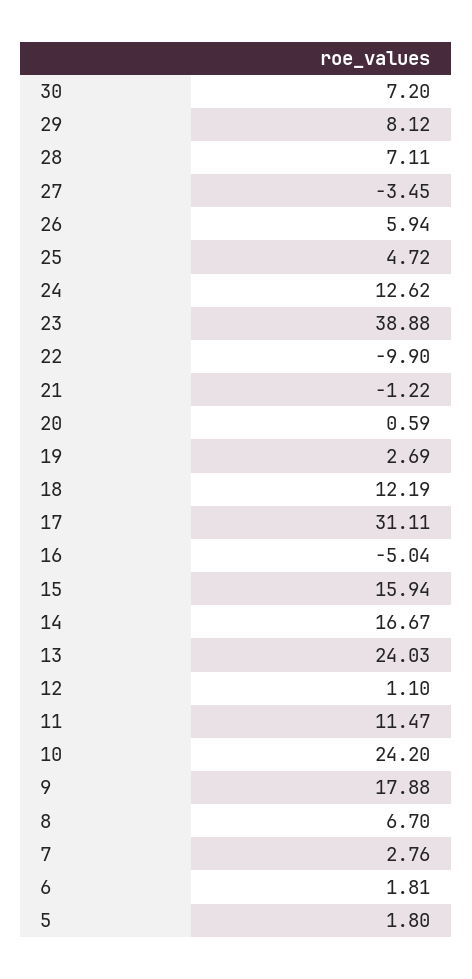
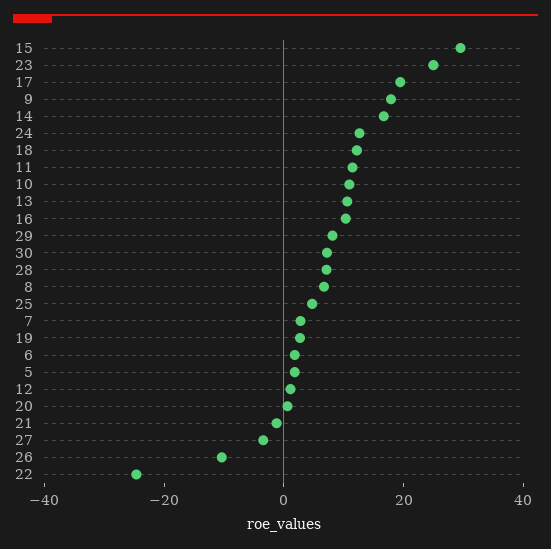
26: 5.94 -> -10
23: 38.88 -> 25
22: -9.9 -> -25
17: 31.11 -> 20
16: -5.04 -> 10
15: 15.94 -> 30
13: 24.03 -> 10
10: 24.2 -> 10

